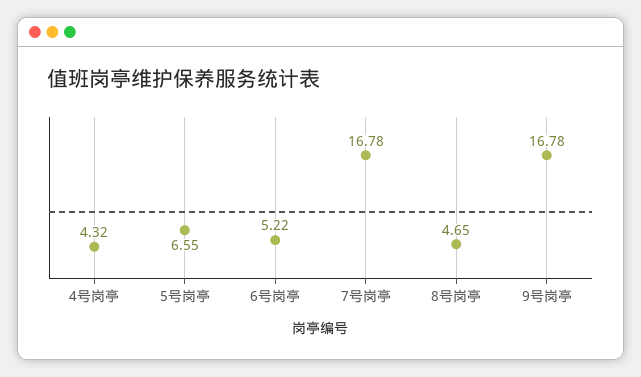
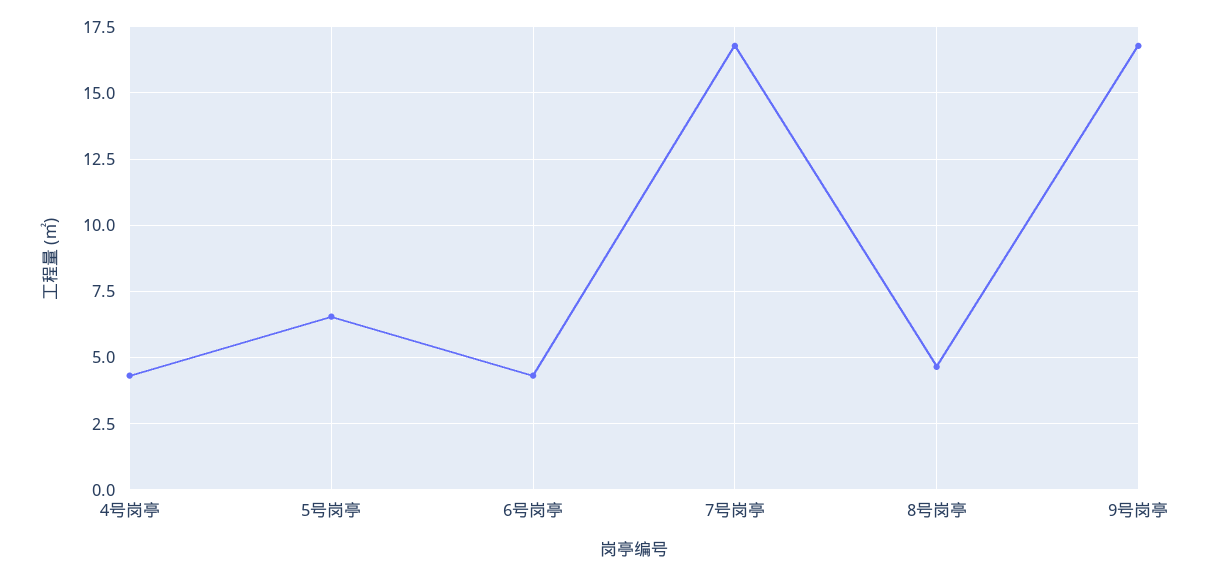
6号岗亭: 5.22 -> 4.25

